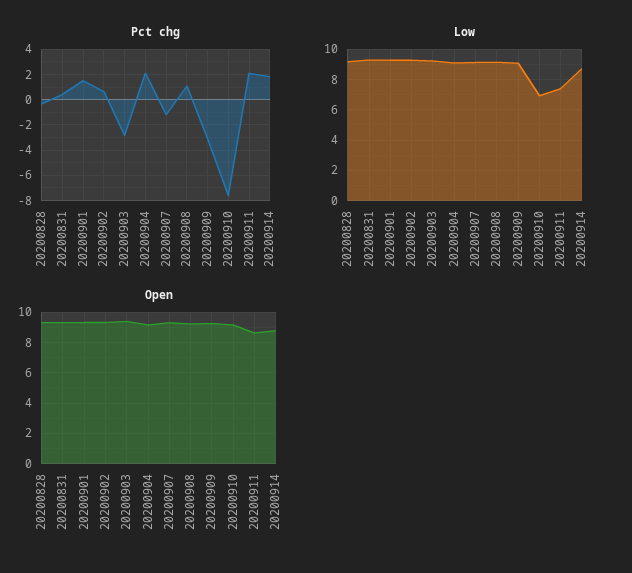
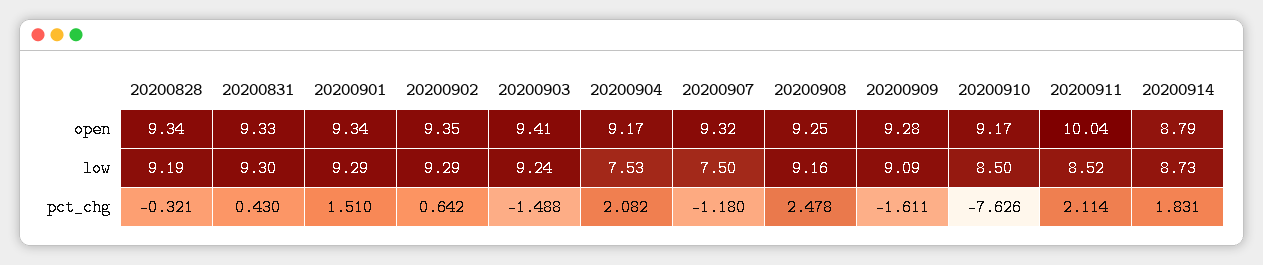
Pct chg, 20200903: -3 -> -1.488
Pct chg, 20200908: 1 -> 2.478
Pct chg, 20200909: -3 -> -1.611
Low, 20200904: 9 -> 7.53
Low, 20200907: 9 -> 7.5
Low, 20200910: 7 -> 8.5
Low, 20200911: 7.5 -> 8.52
Open, 20200911: 8.5 -> 10.04

